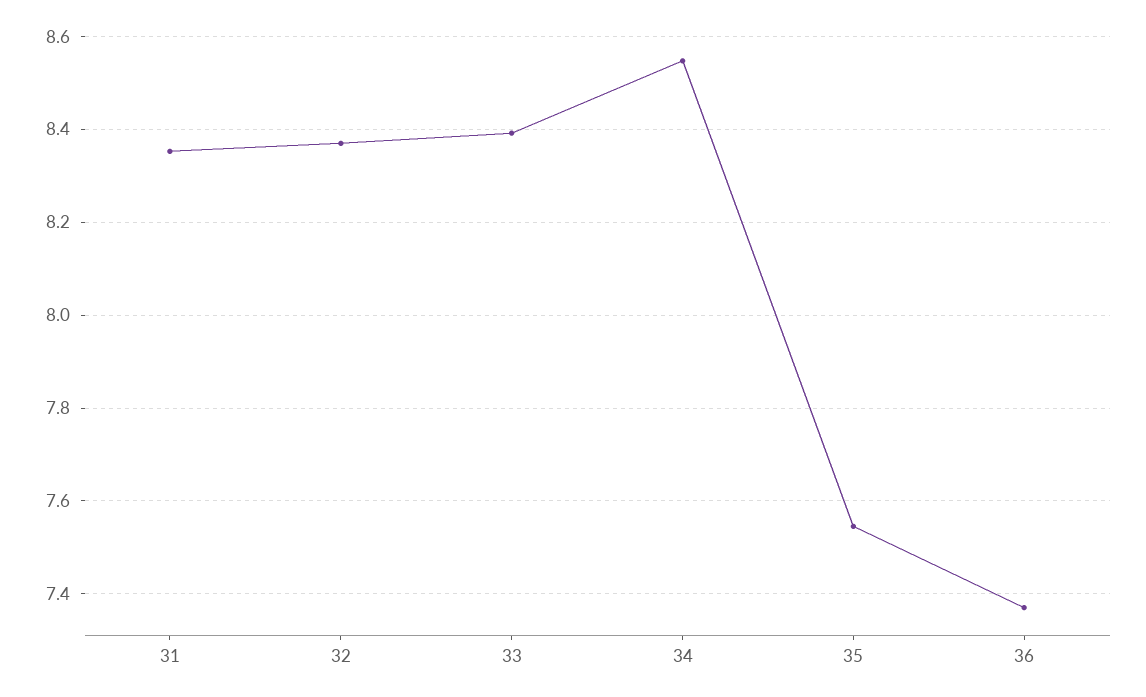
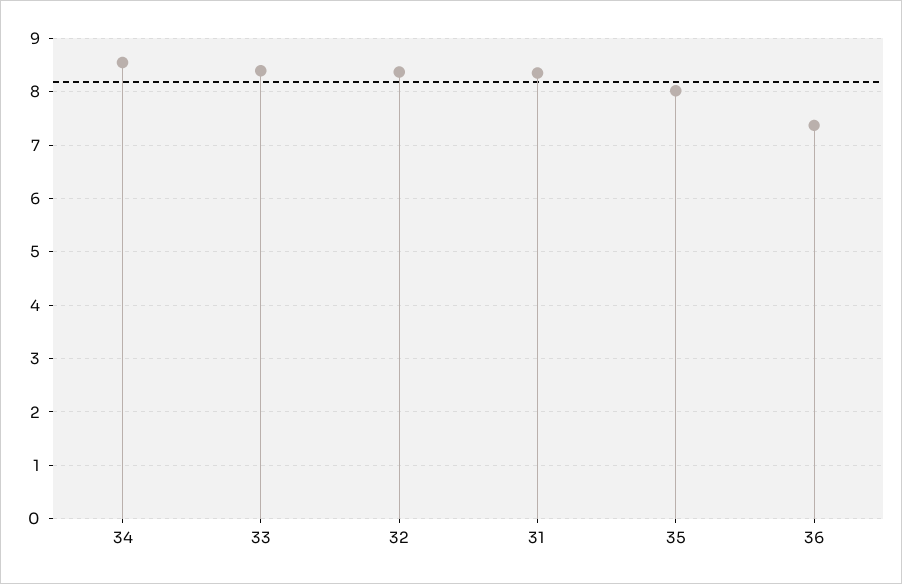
35: 7.54 -> 8

